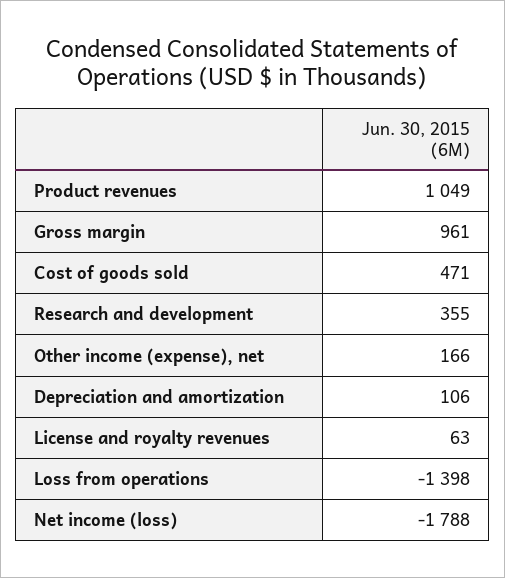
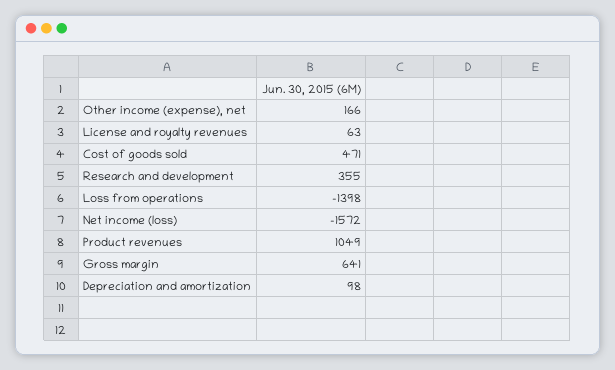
Gross margin: 961 -> 641
Depreciation and amortization: 106 -> 98
Net income (loss): -1788 -> -1572

